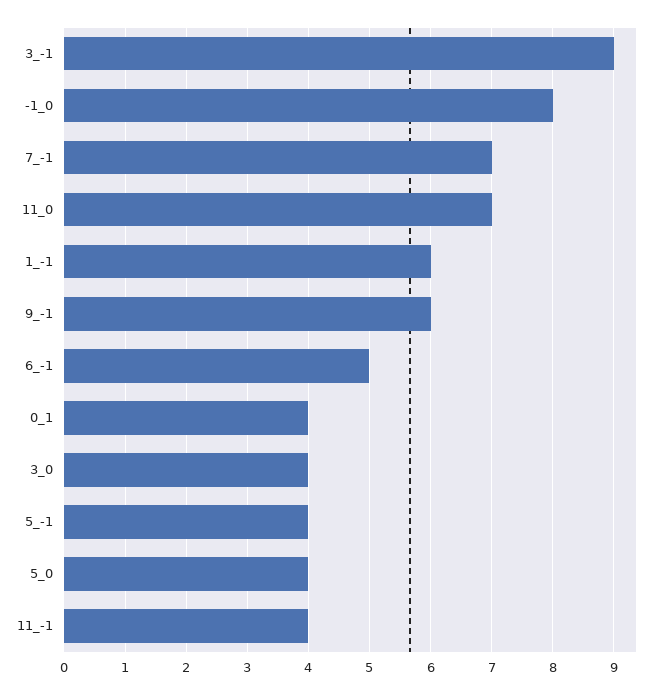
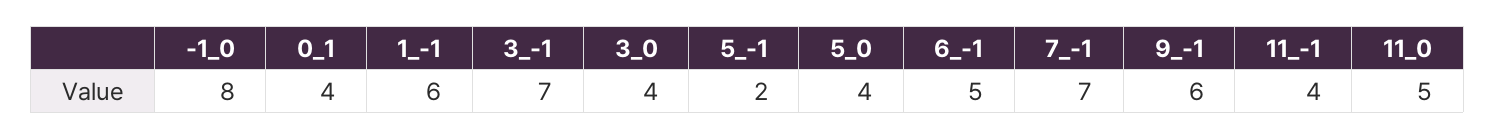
3_-1: 9 -> 7
11_0: 7 -> 5
5_-1: 4 -> 2

